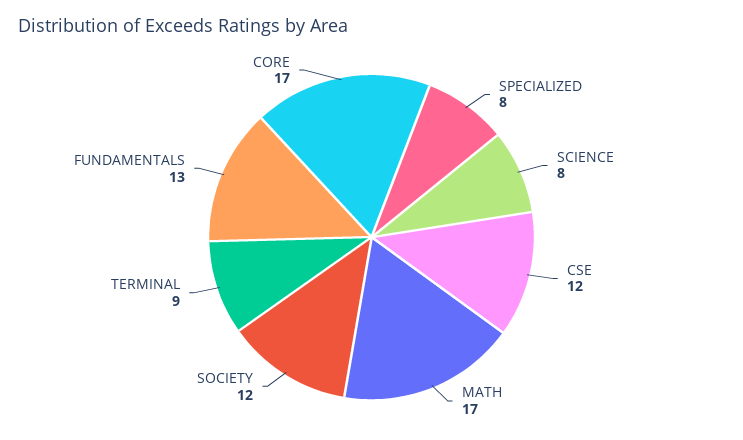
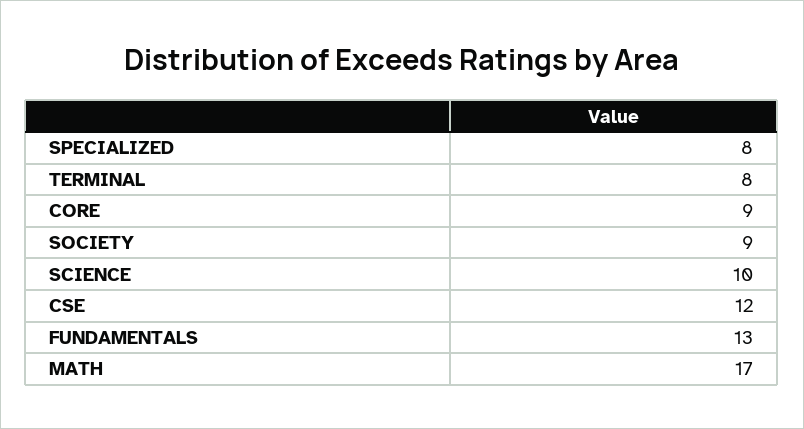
SCIENCE: 8 -> 10
SOCIETY: 12 -> 9
TERMINAL: 9 -> 8
CORE: 17 -> 9

